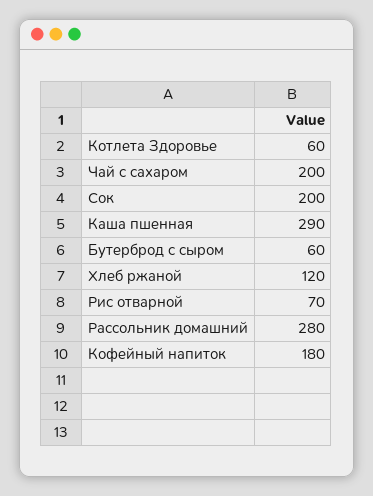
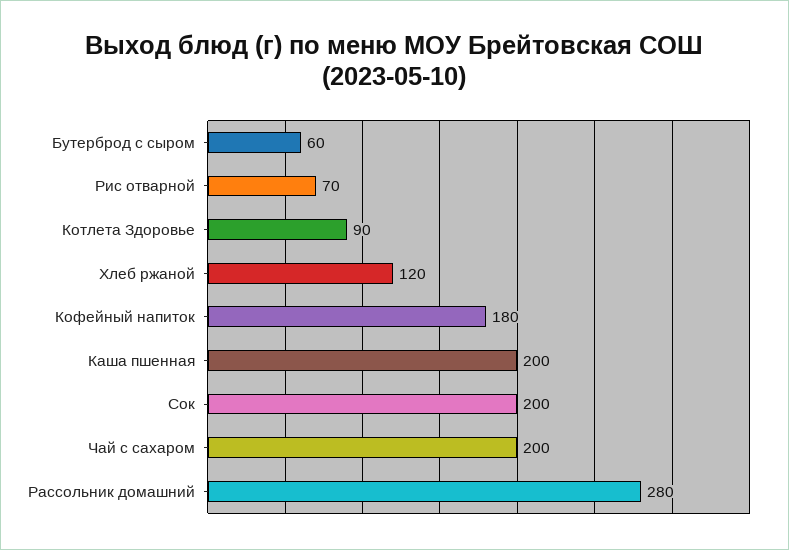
Котлета Здоровье: 60 -> 90
Каша пшенная: 290 -> 200

